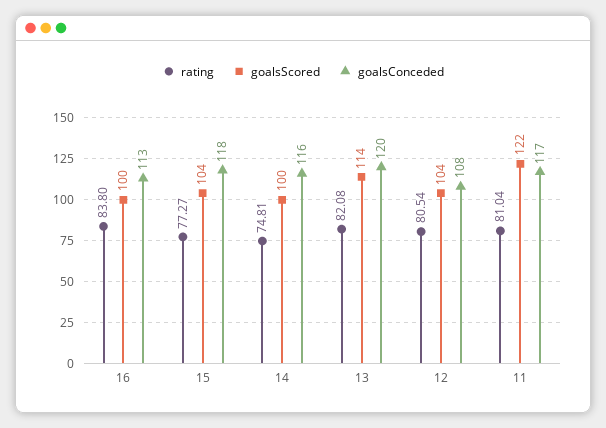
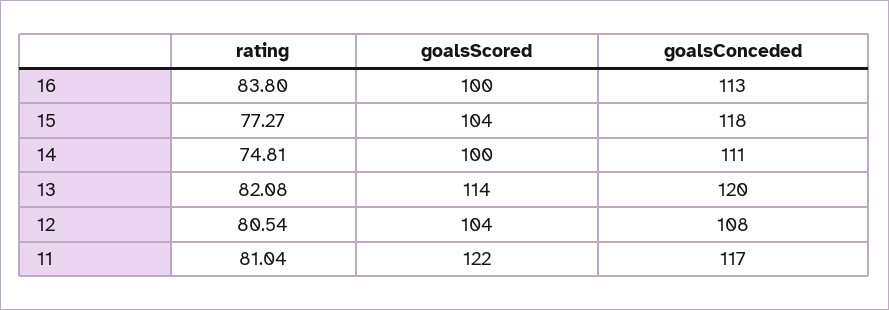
goalsConceded, 14: 116 -> 111

